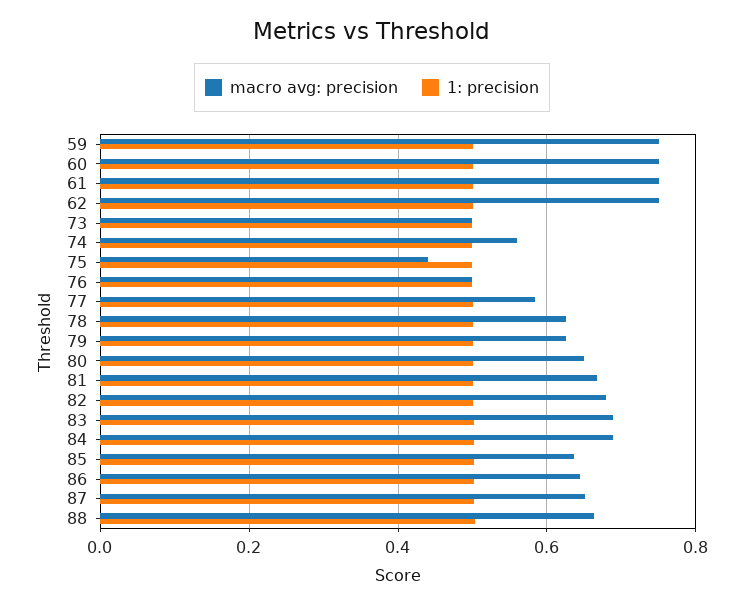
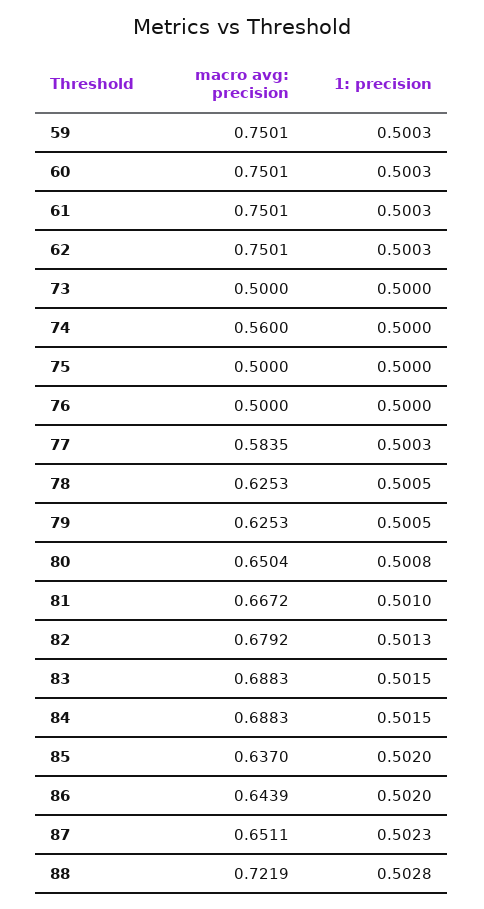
macro avg: precision, 75: 0.44 -> 0.5
macro avg: precision, 88: 0.66 -> 0.7219

